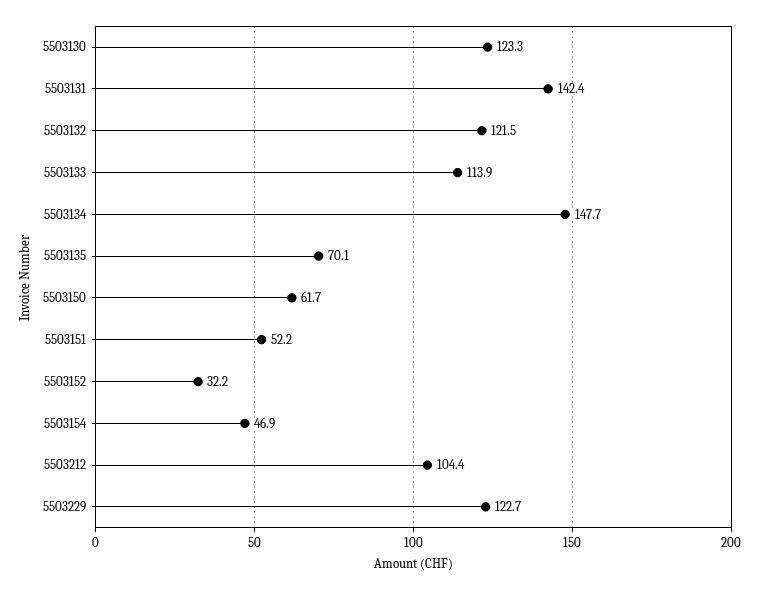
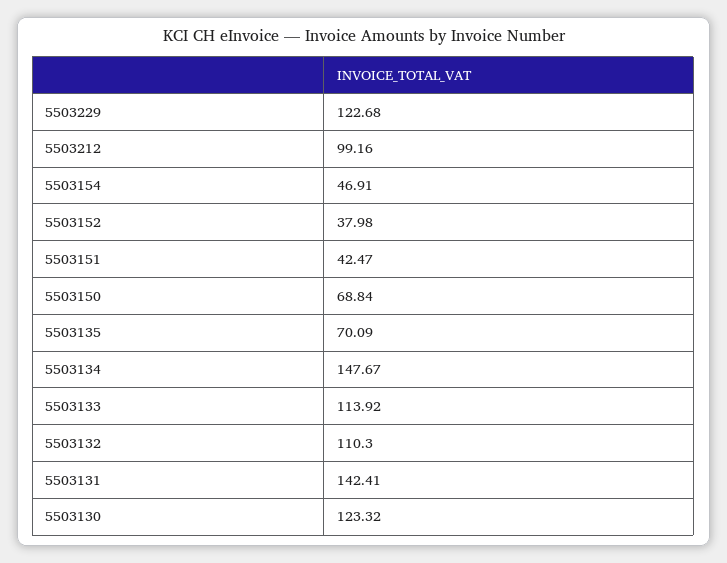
5503132: 121.5 -> 110.3
5503150: 61.7 -> 68.84
5503151: 52.2 -> 42.47
5503152: 32.2 -> 37.98
5503212: 104.4 -> 99.16

